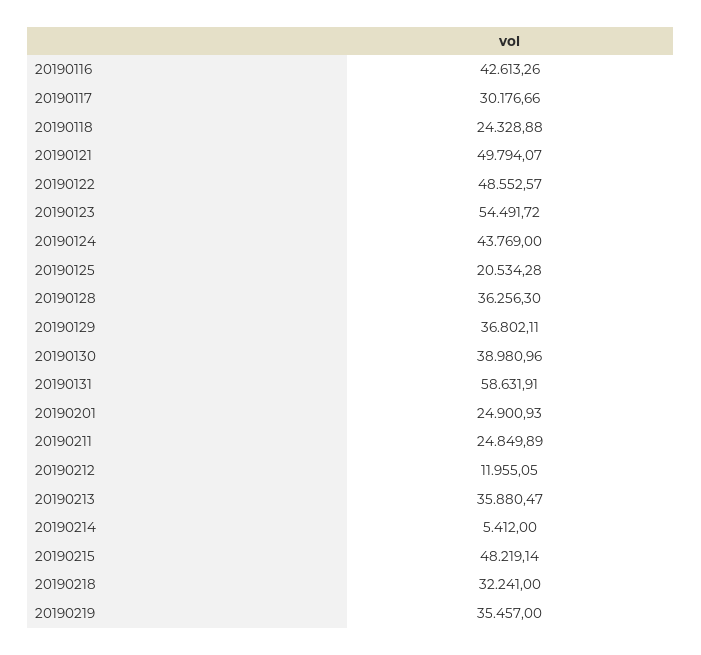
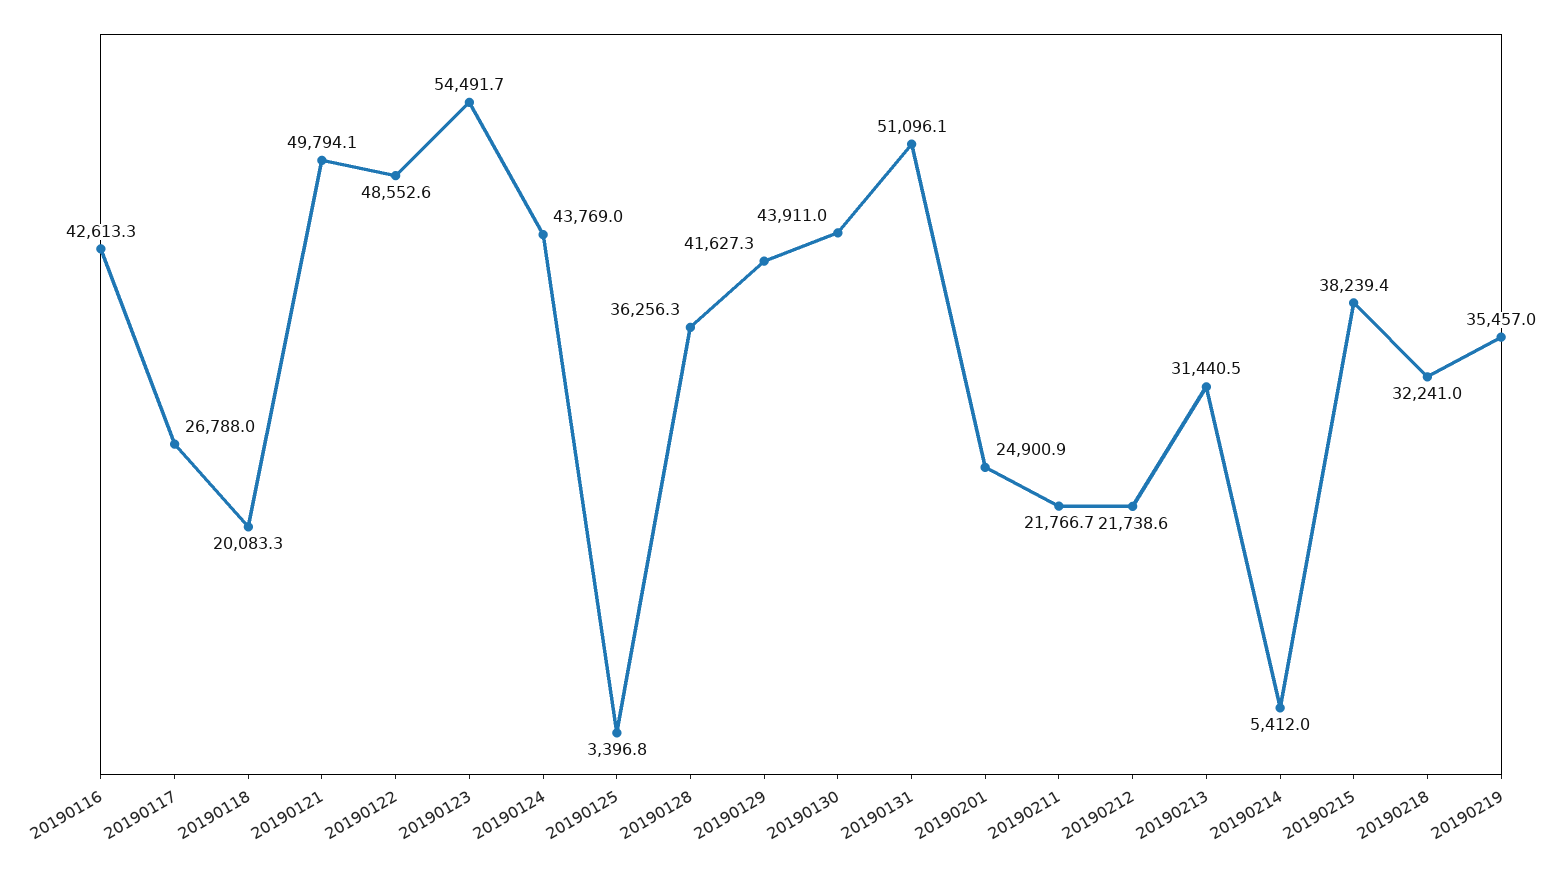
20190117: 30176.66 -> 26788
20190118: 24328.88 -> 20083.3
20190125: 20534.28 -> 3396.8
20190129: 36802.11 -> 41627.3
20190130: 38980.96 -> 43911
20190131: 58631.91 -> 51096.1
20190211: 24849.89 -> 21766.7
20190212: 11955.05 -> 21738.6
20190213: 35880.47 -> 31440.5
20190215: 48219.14 -> 38239.4

